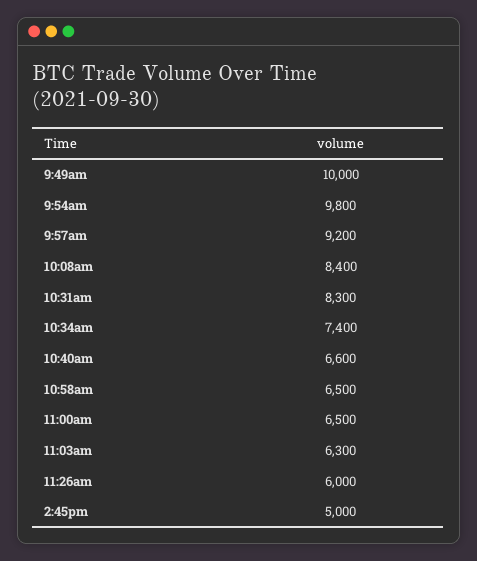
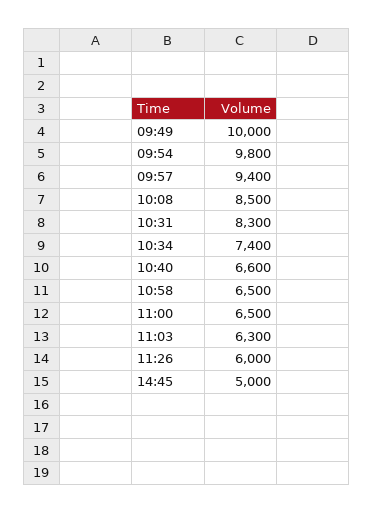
9:57am: 9200 -> 9400
10:08am: 8400 -> 8500

